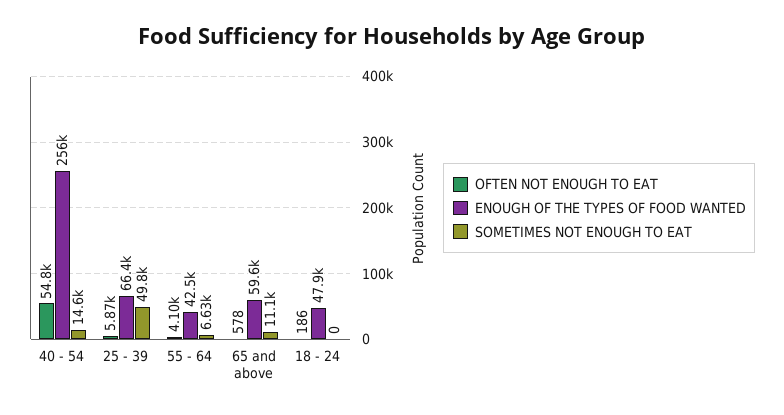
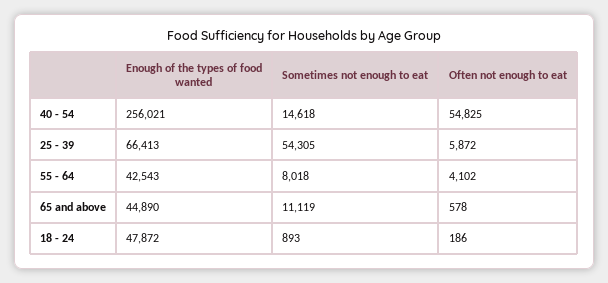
SOMETIMES NOT ENOUGH TO EAT, 25 - 39: 49800 -> 54305
SOMETIMES NOT ENOUGH TO EAT, 55 - 64: 6630 -> 8018
ENOUGH OF THE TYPES OF FOOD WANTED, 65 and above: 59600 -> 44890
SOMETIMES NOT ENOUGH TO EAT, 18 - 24: 0 -> 893

